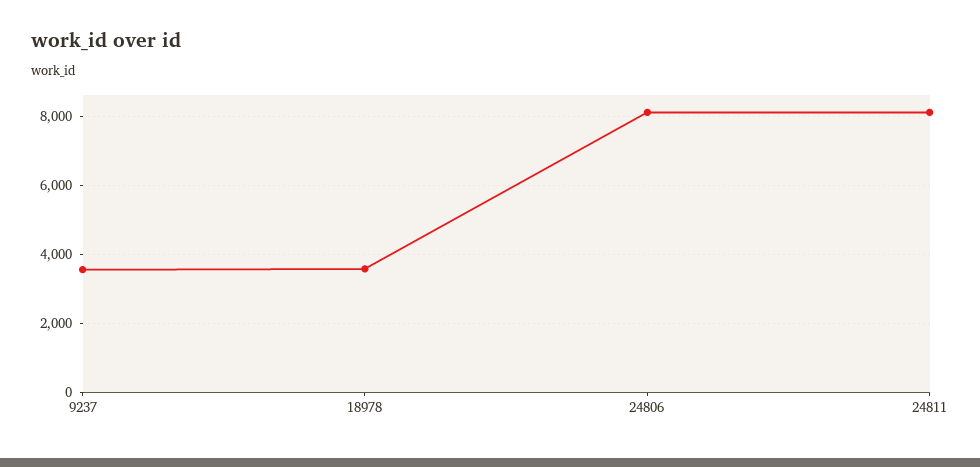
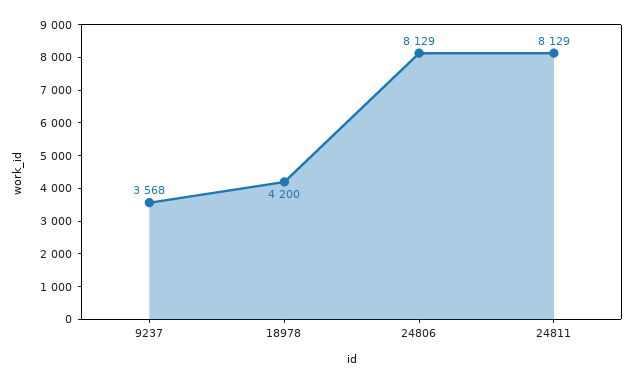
18978: 3600 -> 4200

